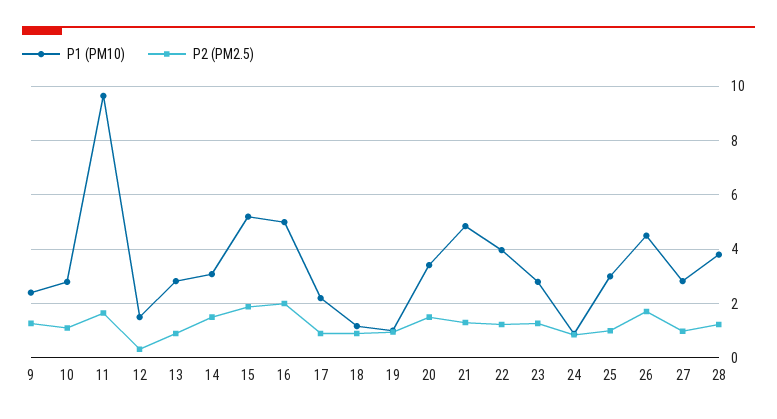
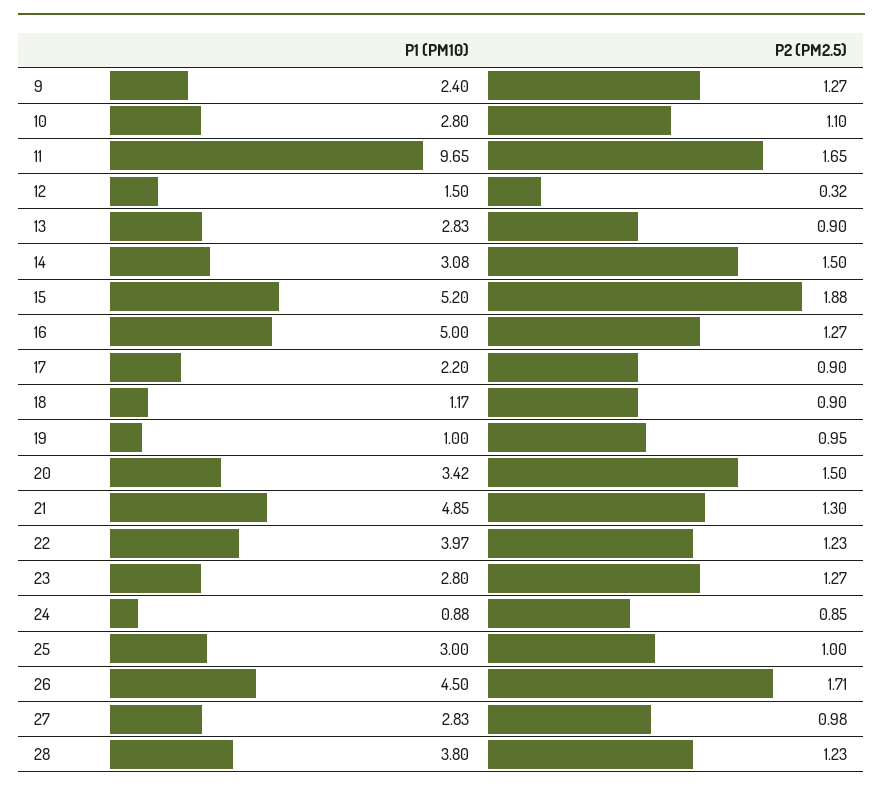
P2 (PM2.5), 16: 2 -> 1.27

